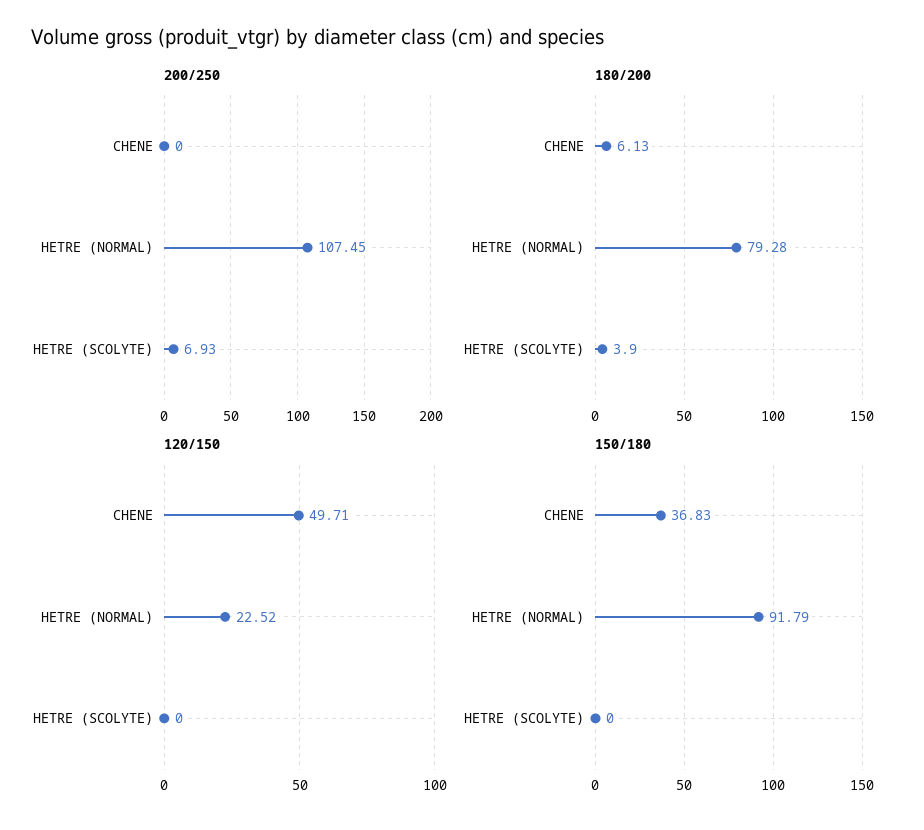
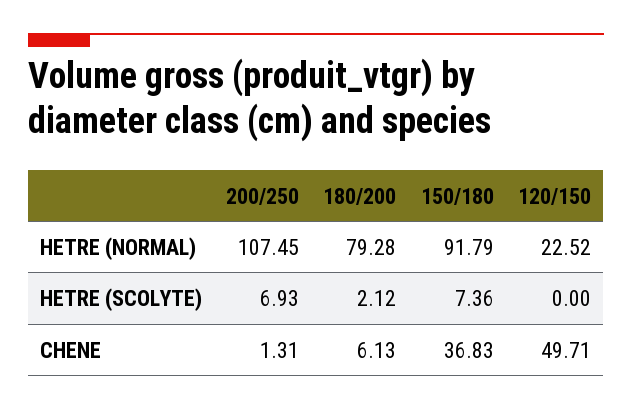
200/250, CHENE: 0 -> 1.31
180/200, HETRE (SCOLYTE): 3.9 -> 2.12
150/180, HETRE (SCOLYTE): 0 -> 7.36

